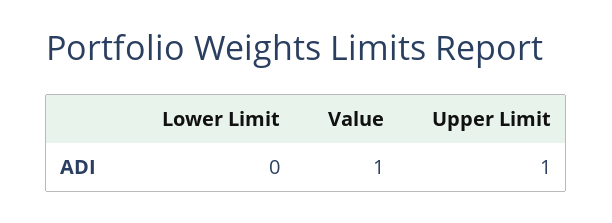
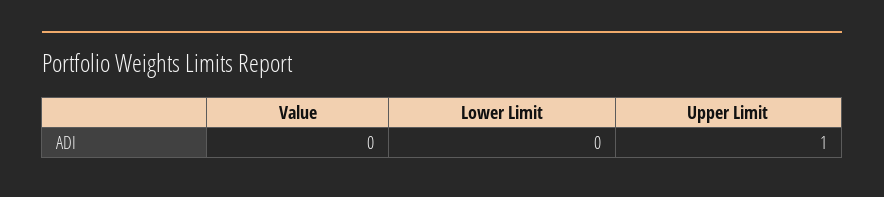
Value: 1 -> 0

